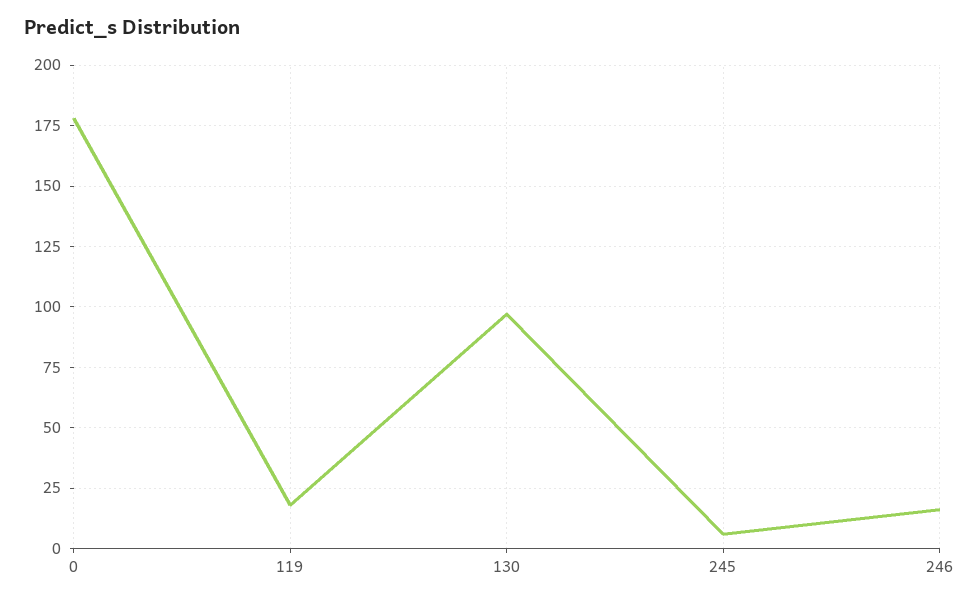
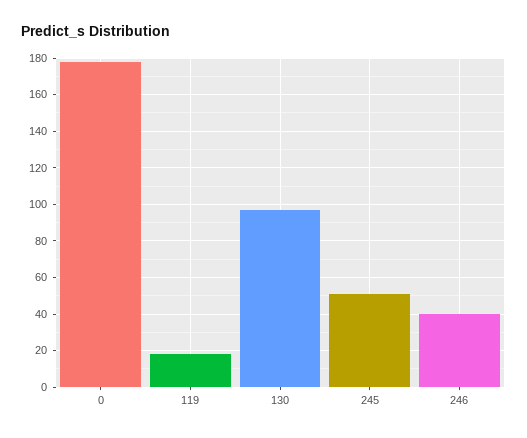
245: 5 -> 50
246: 15 -> 40

